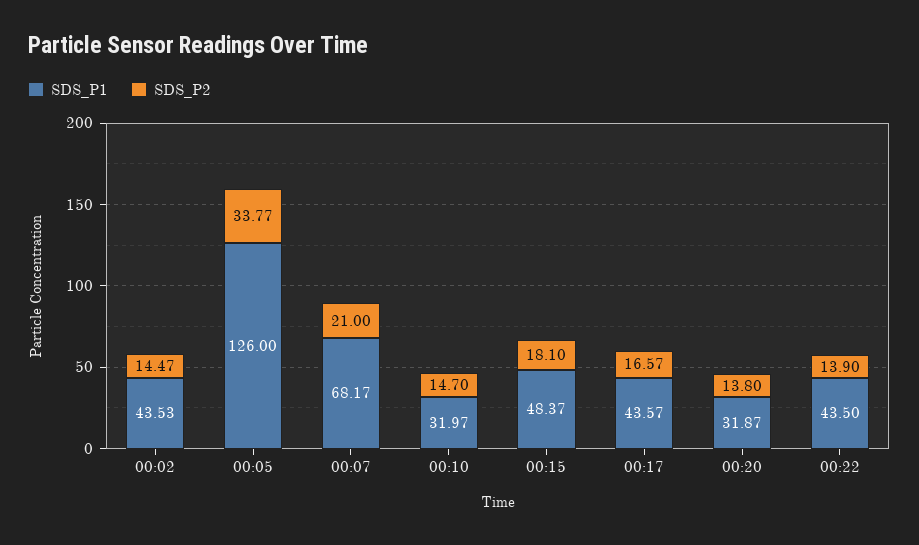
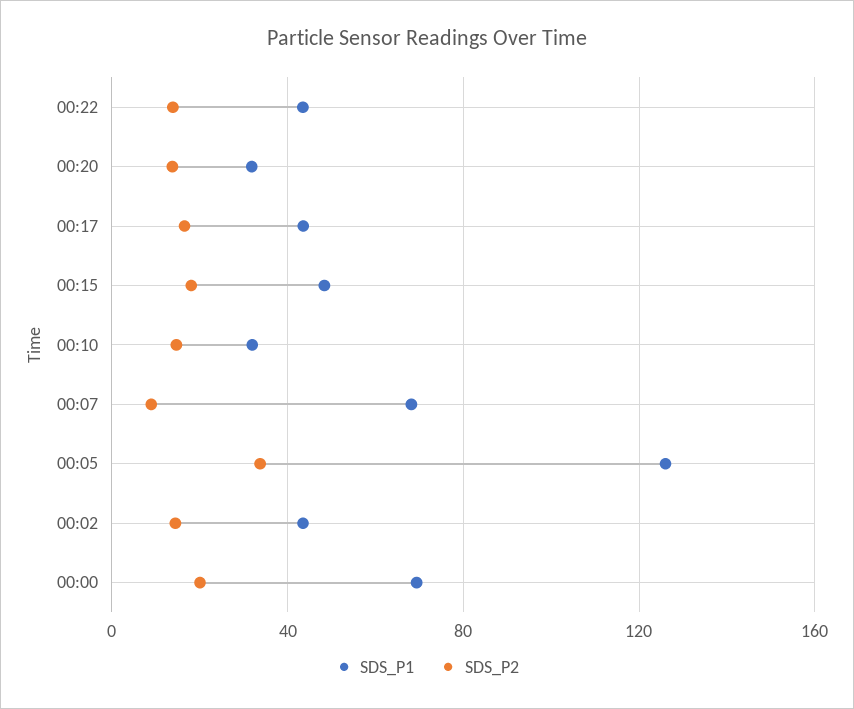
SDS_P2, 00:07: 21 -> 10
SDS_P1, 00:00: none -> 70
SDS_P2, 00:00: none -> 20

